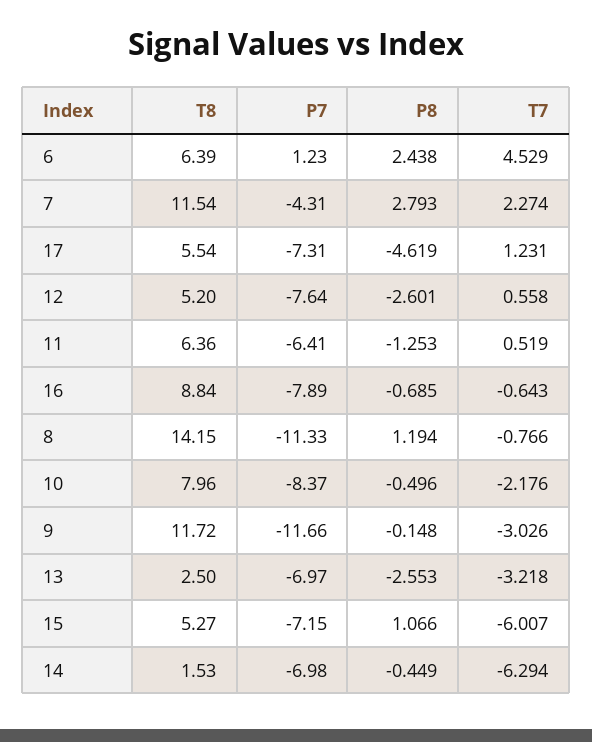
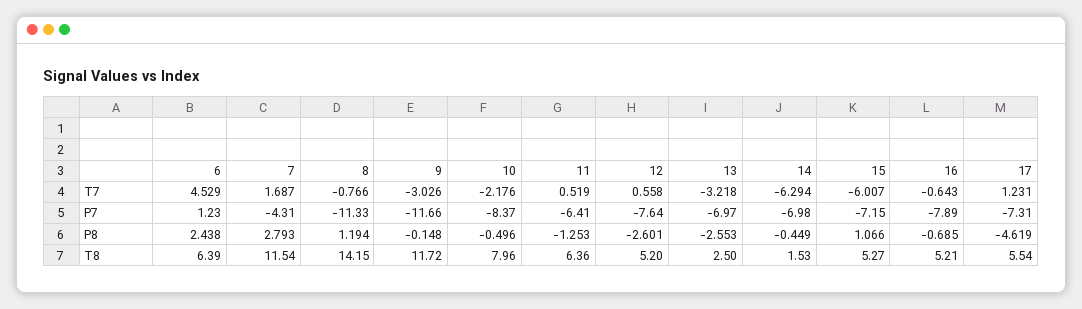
T7, 7: 2.274 -> 1.687
T8, 16: 8.84 -> 5.21

